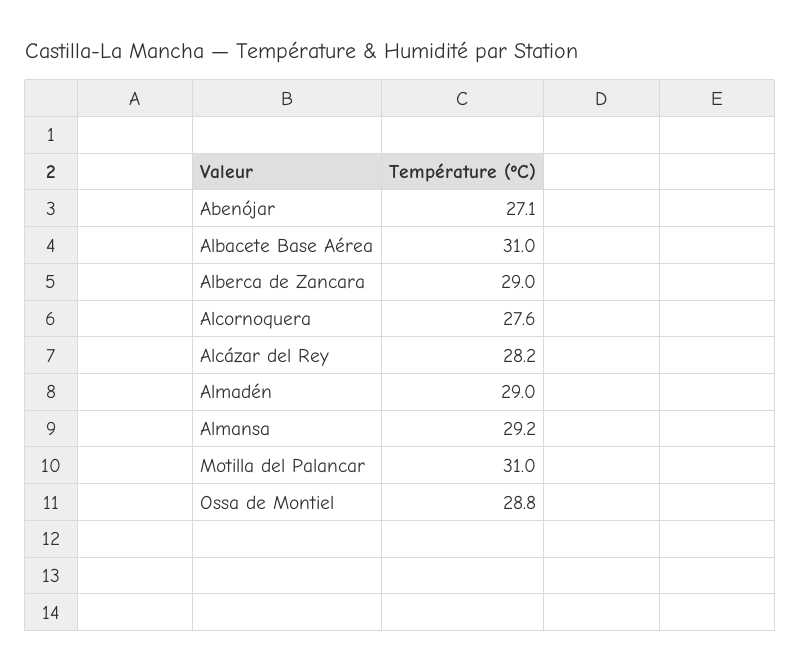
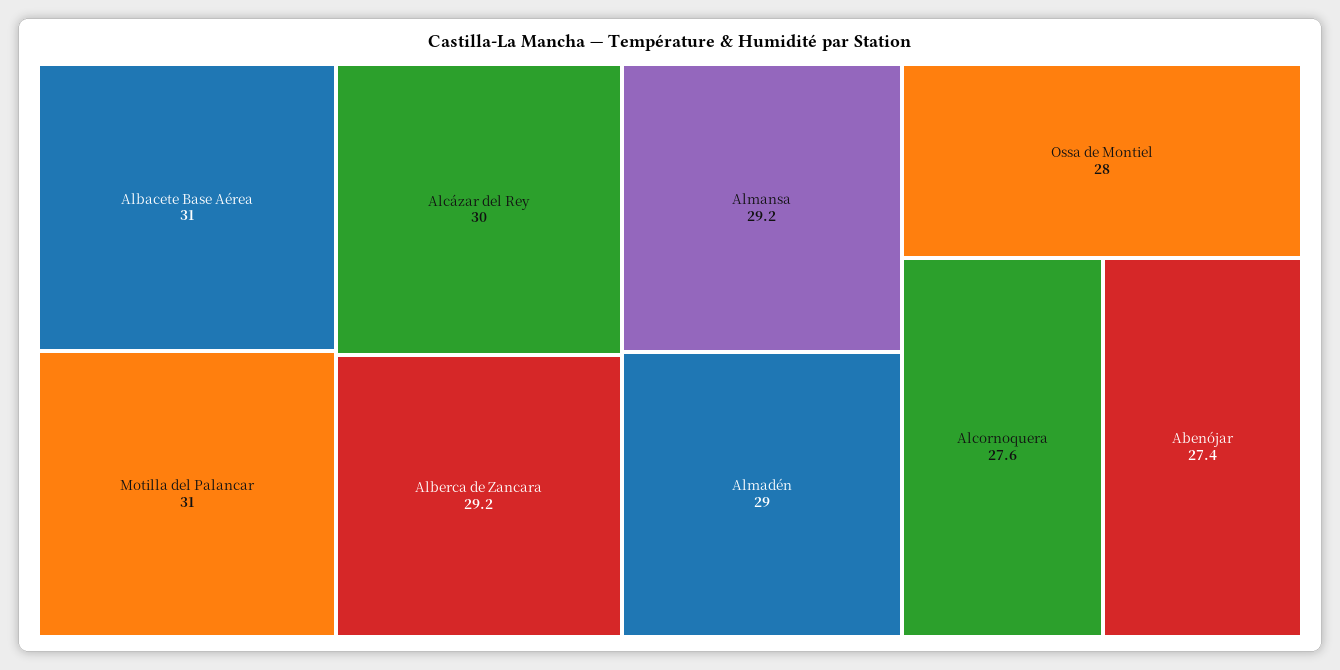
Abenójar: 27.1 -> 27.4
Alberca de Zancara: 29 -> 29.2
Alcázar del Rey: 28.2 -> 30
Ossa de Montiel: 28.8 -> 28

